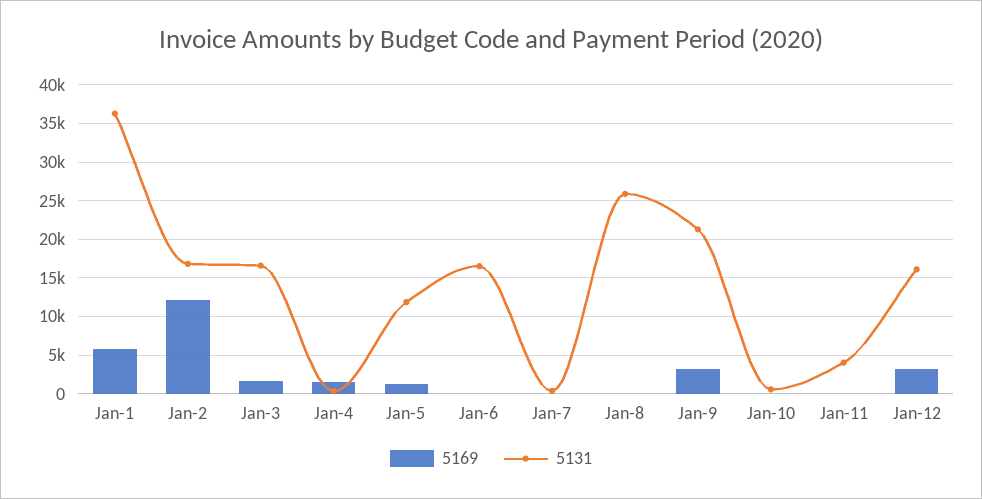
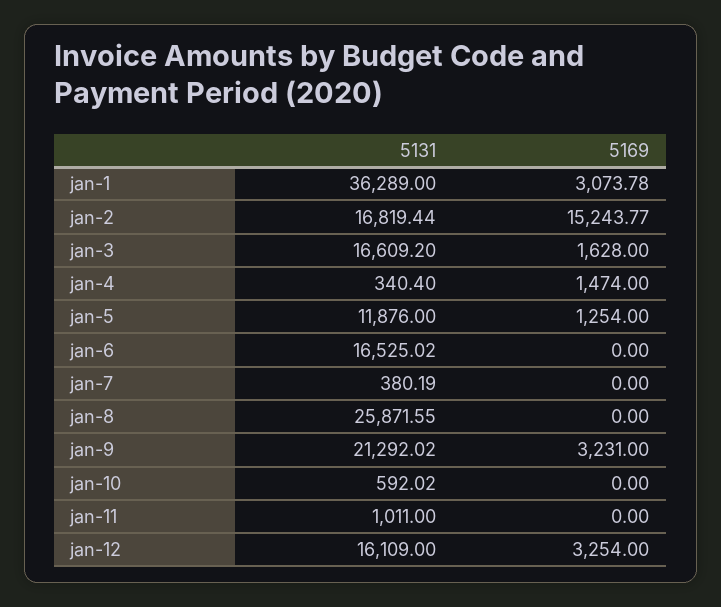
5169, Jan-1: 6000 -> 3073.78
5169, Jan-2: 12000 -> 15243.77
5131, Jan-11: 4000 -> 1011

